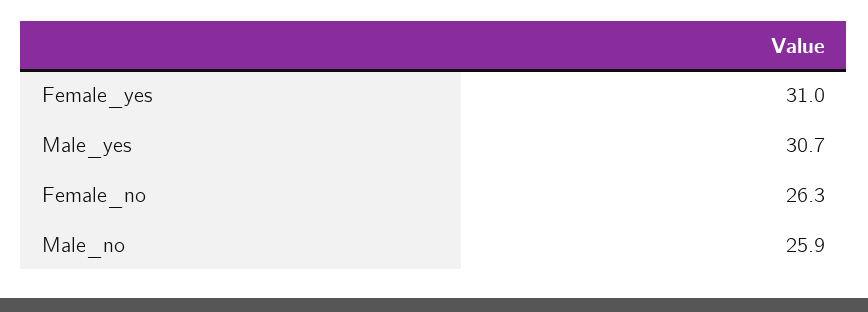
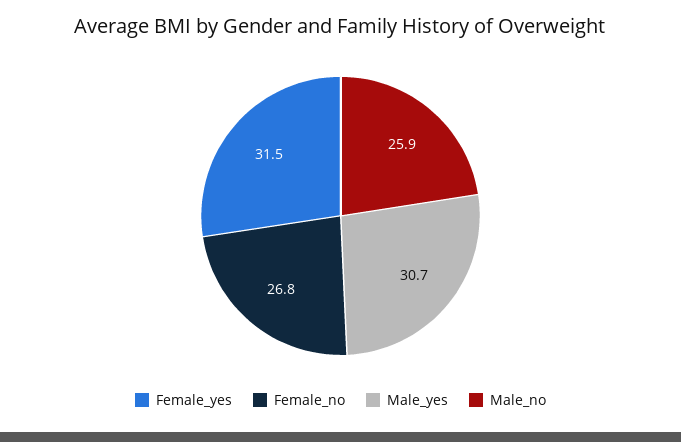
Female_yes: 31 -> 31.5
Female_no: 26.3 -> 26.8

